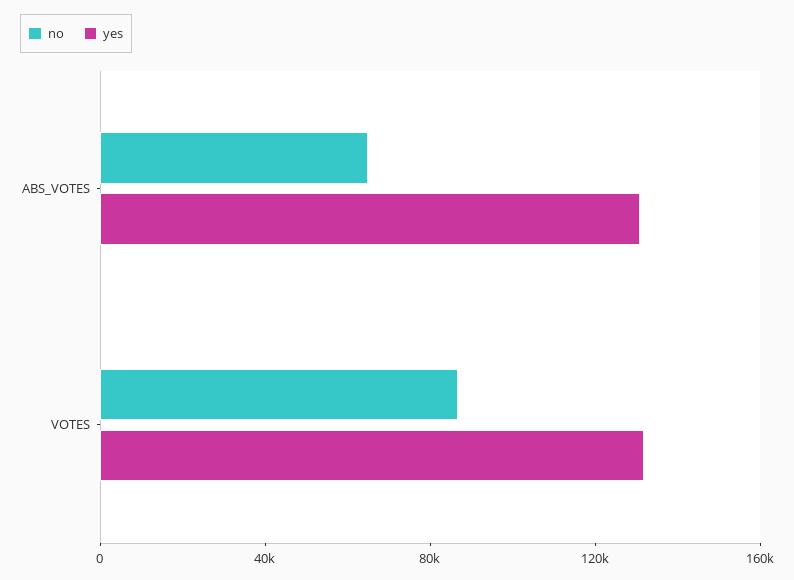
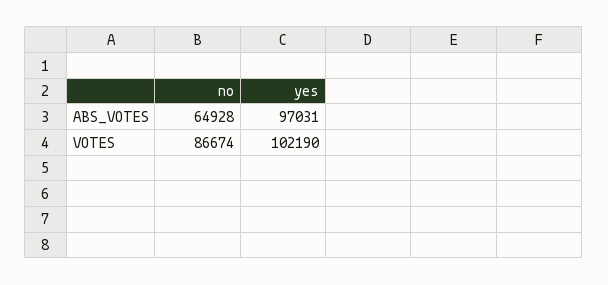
yes, ABS_VOTES: 130000 -> 97031
yes, VOTES: 130000 -> 102190

